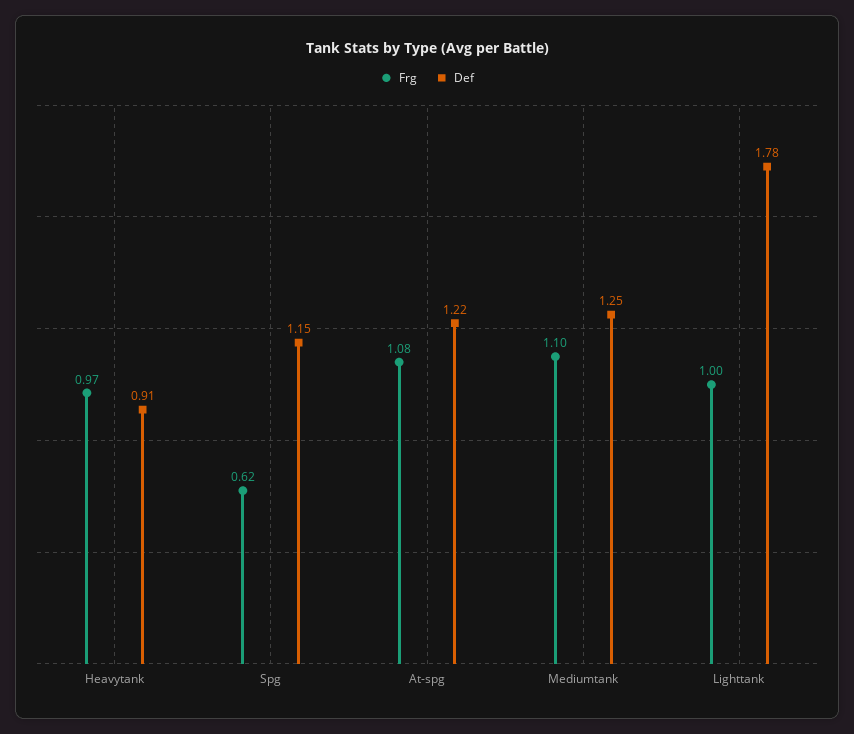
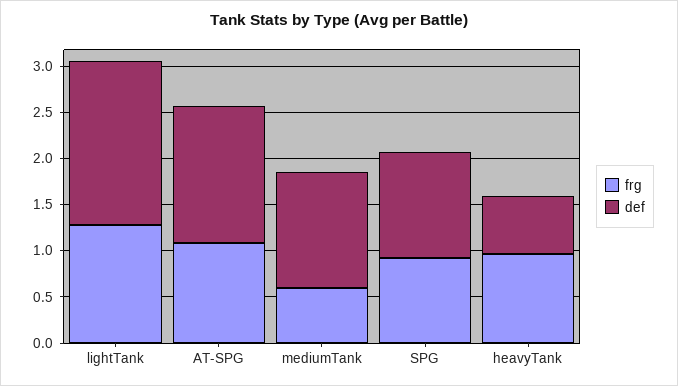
Def, Heavytank: 0.91 -> 0.6
Frg, Spg: 0.62 -> 0.9
Def, At-spg: 1.22 -> 1.5
Frg, Mediumtank: 1.1 -> 0.6
Frg, Lighttank: 1 -> 1.3

